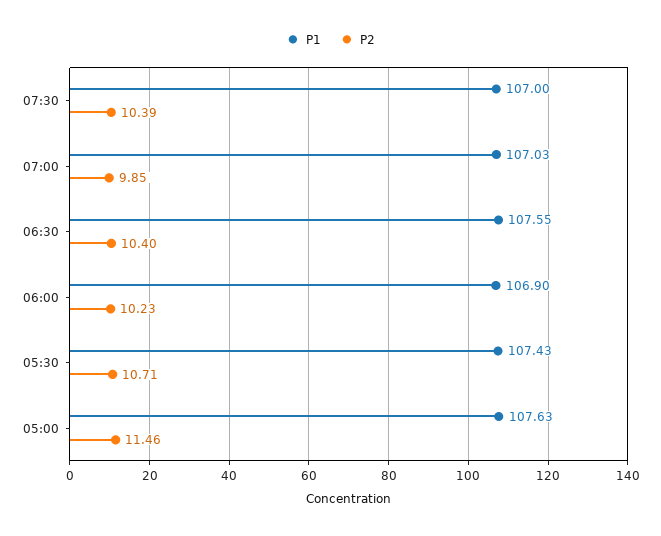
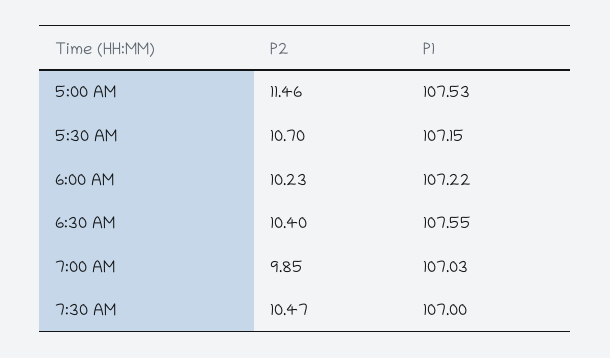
P2, 07:30: 10.39 -> 10.47
P1, 06:00: 106.9 -> 107.22
P1, 05:30: 107.43 -> 107.15
P2, 05:30: 10.71 -> 10.7
P1, 05:00: 107.63 -> 107.53

